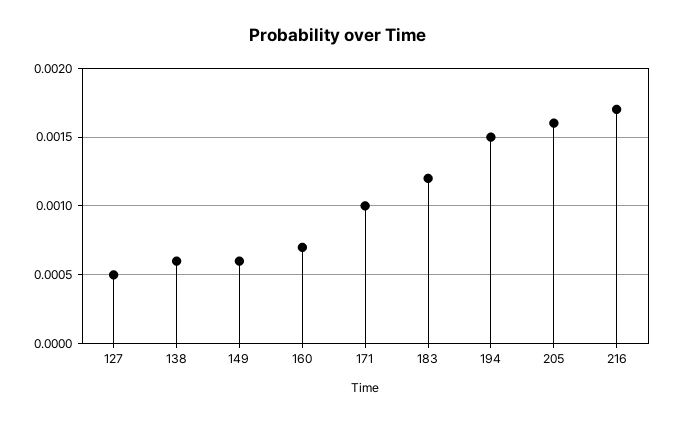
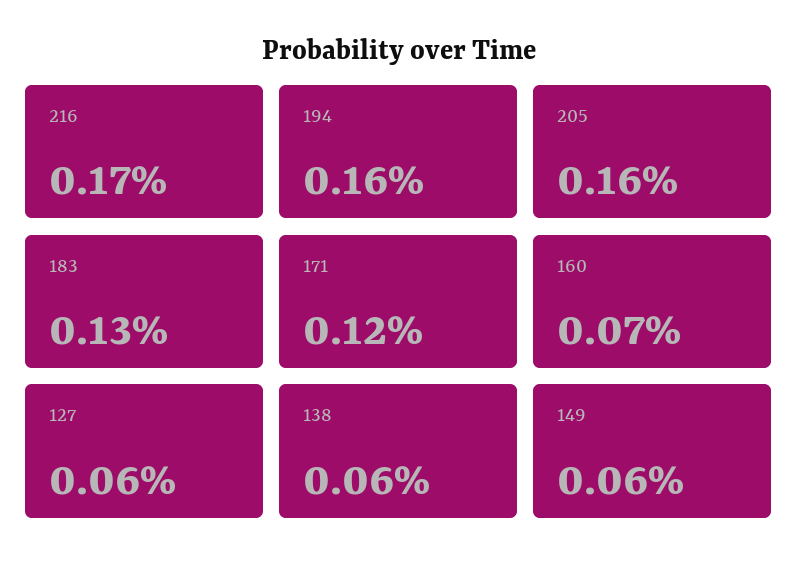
127: 0.0005 -> 0.0006
171: 0.001 -> 0.0012
183: 0.0012 -> 0.0013
194: 0.0015 -> 0.0016

